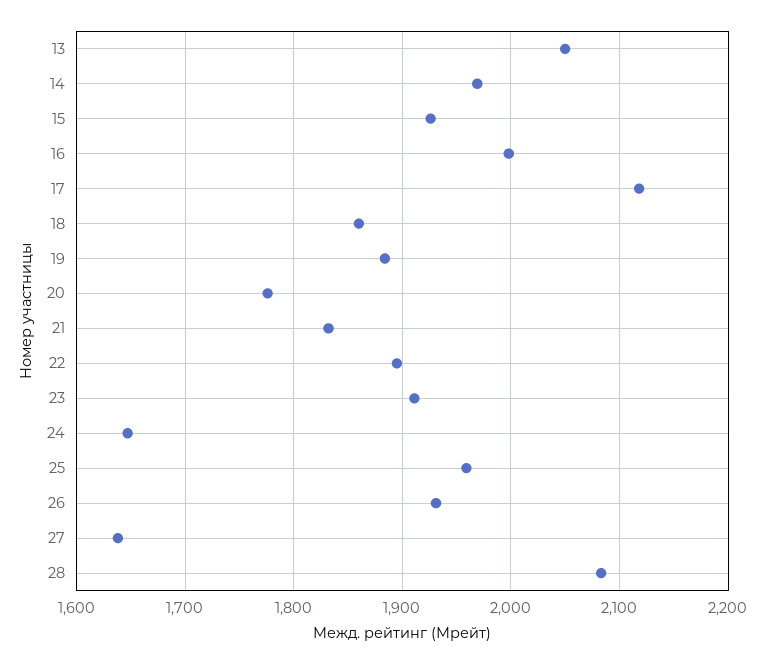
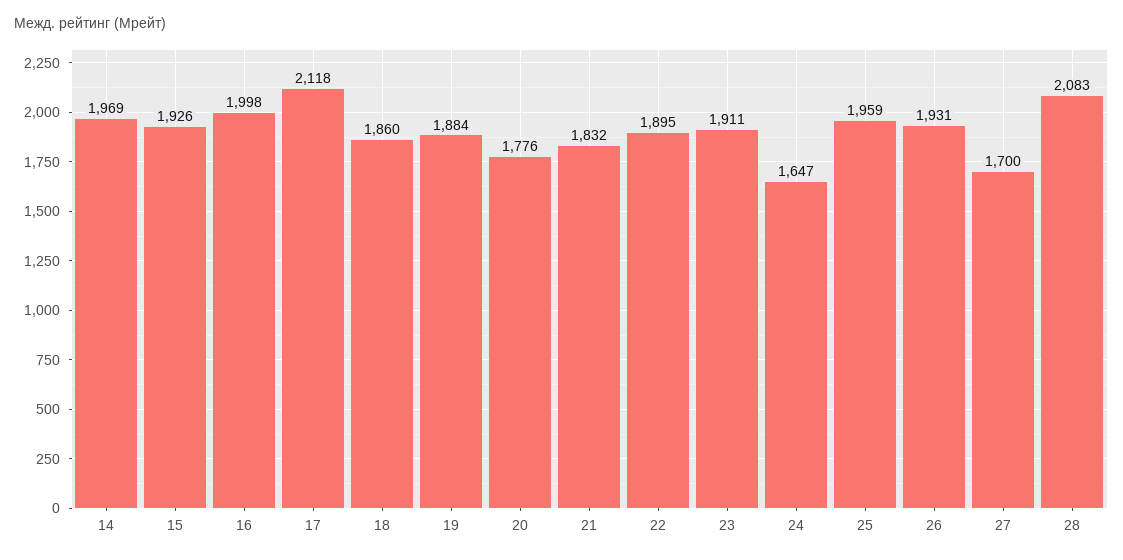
13: 2050 -> none
27: 1640 -> 1700

